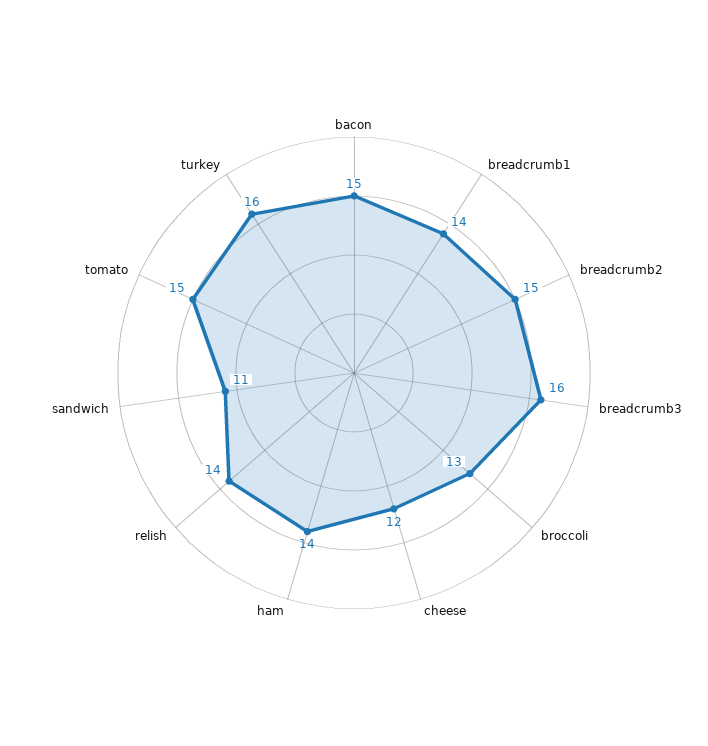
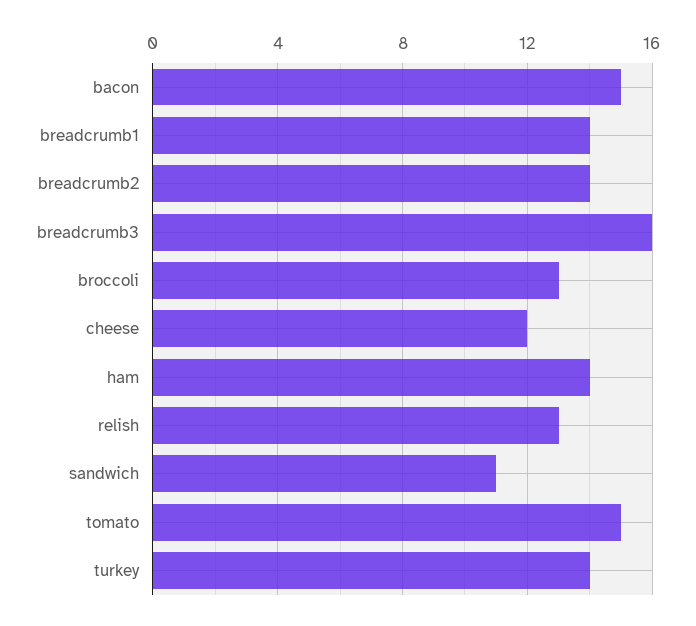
breadcrumb2: 15 -> 14
relish: 14 -> 13
turkey: 16 -> 14

